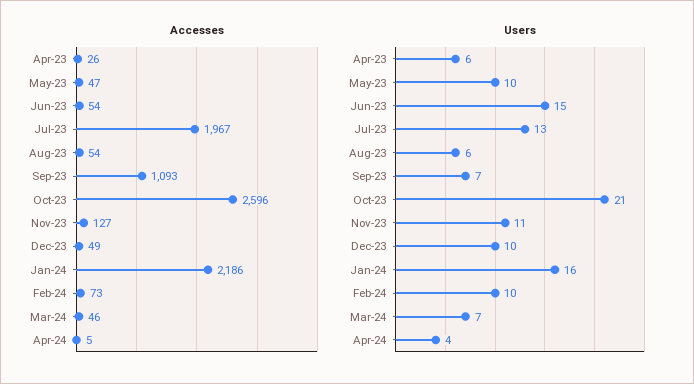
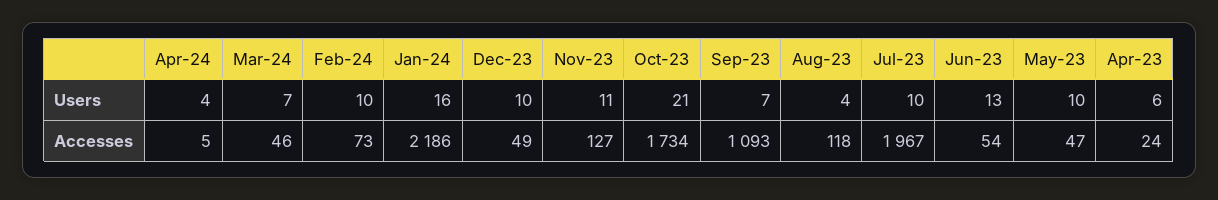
Accesses, Apr-23: 26 -> 24
Accesses, Aug-23: 54 -> 118
Accesses, Oct-23: 2596 -> 1734
Users, Jun-23: 15 -> 13
Users, Jul-23: 13 -> 10
Users, Aug-23: 6 -> 4

